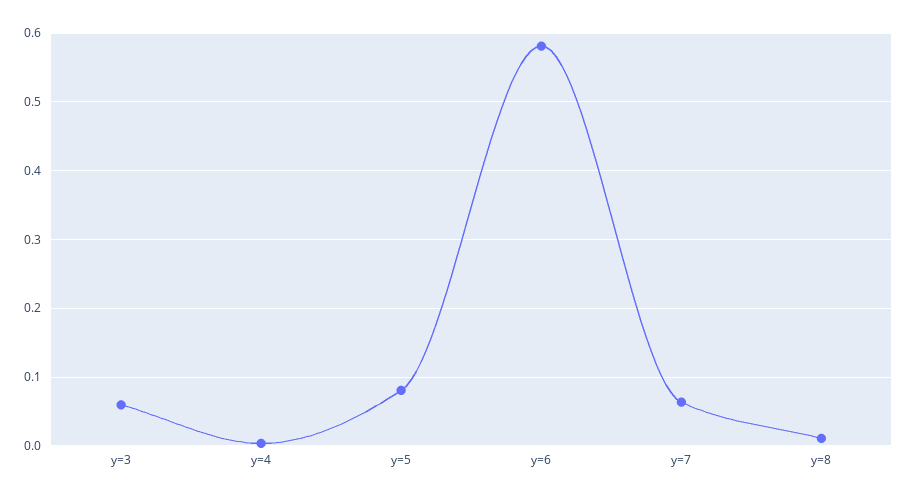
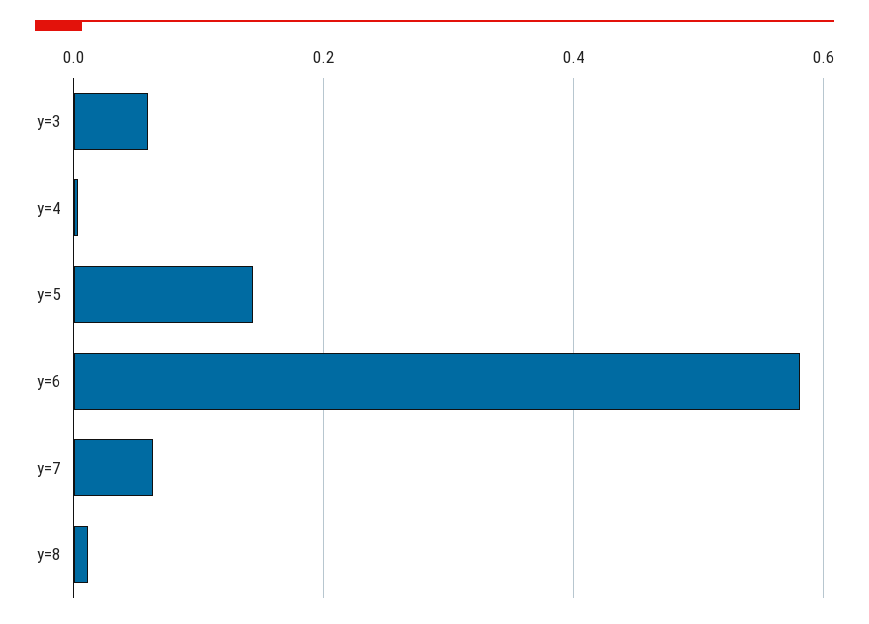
y=5: 0.08 -> 0.14

